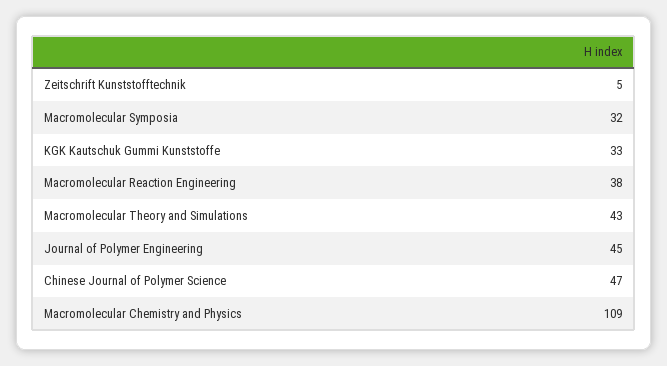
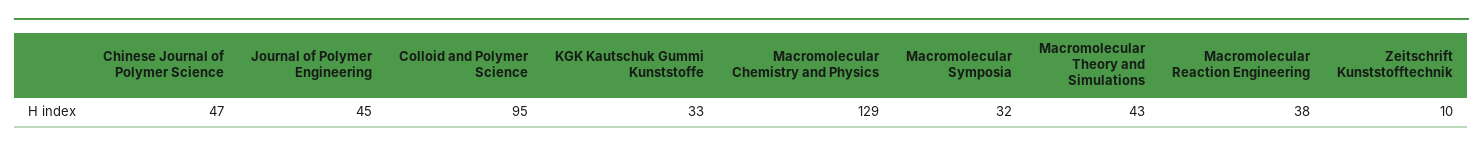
Zeitschrift Kunststofftechnik: 5 -> 10
Macromolecular Chemistry and Physics: 109 -> 129
Colloid and Polymer Science: none -> 95

